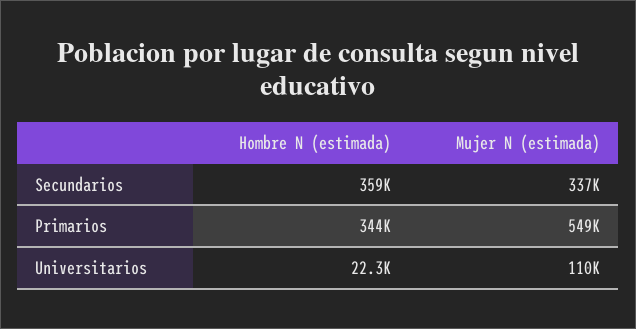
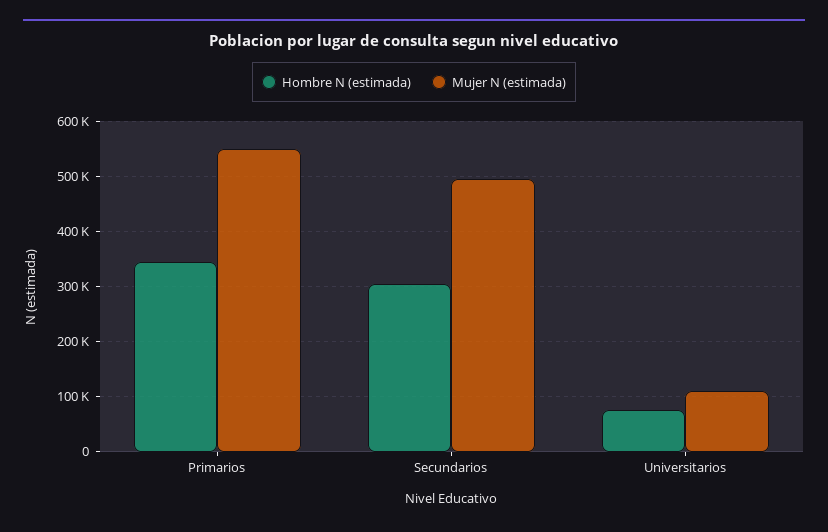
Hombre N (estimada), Secundarios: 359000 -> 300000
Mujer N (estimada), Secundarios: 337000 -> 500000
Hombre N (estimada), Universitarios: 22300 -> 80000

